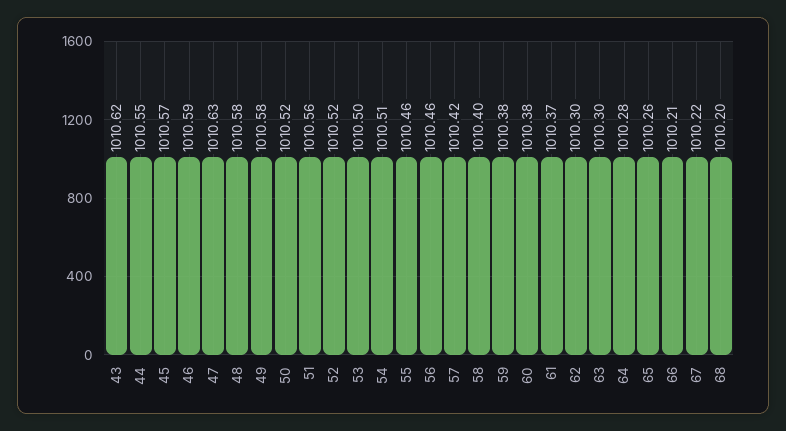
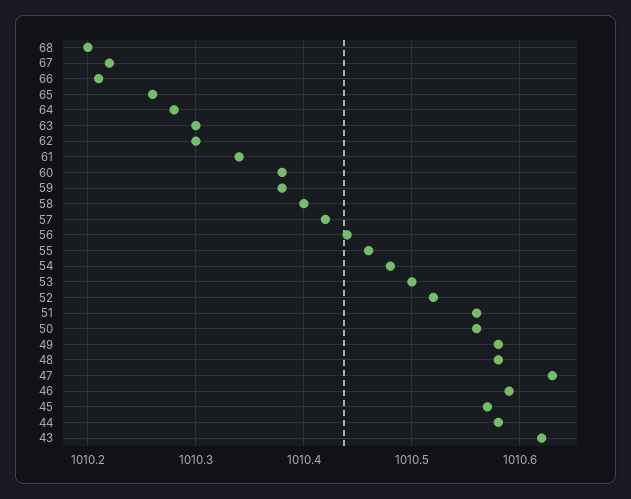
44: 1010.55 -> 1010.58
50: 1010.52 -> 1010.56
54: 1010.51 -> 1010.48
56: 1010.46 -> 1010.44
61: 1010.37 -> 1010.34

